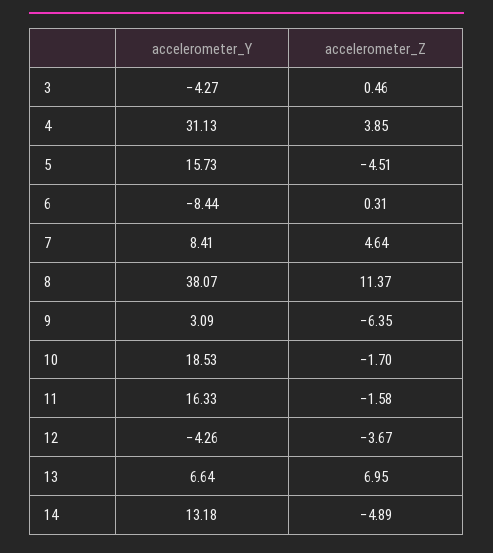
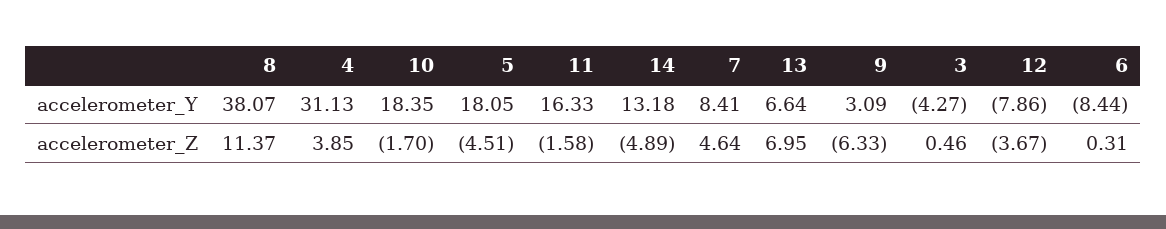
accelerometer_Y, 5: 15.73 -> 18.05
accelerometer_Z, 9: -6.35 -> -6.33
accelerometer_Y, 10: 18.53 -> 18.35
accelerometer_Y, 12: -4.26 -> -7.86

